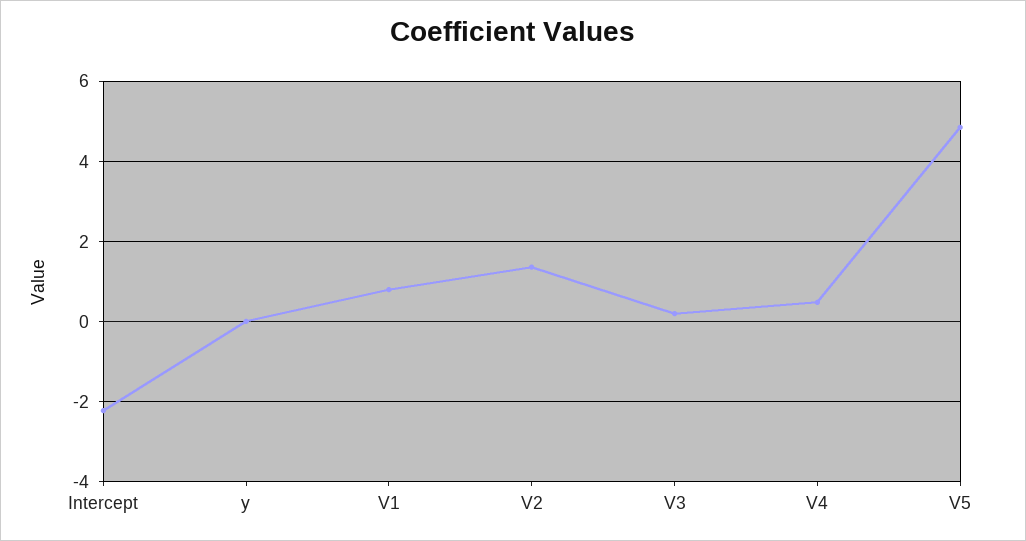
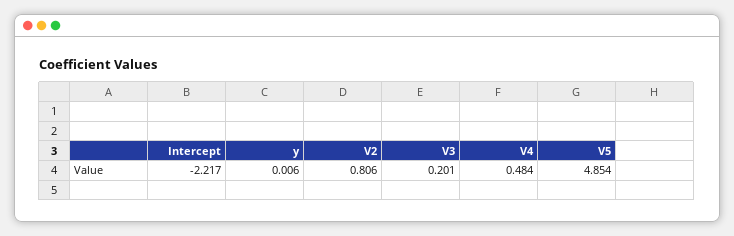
V1: 0.8 -> none
V2: 1.4 -> 0.806

